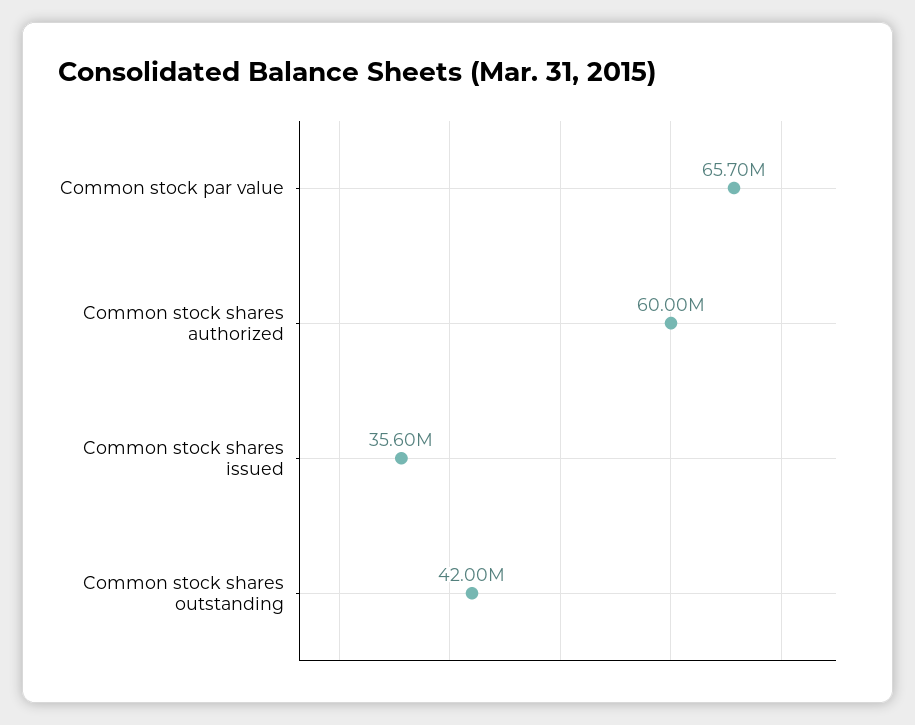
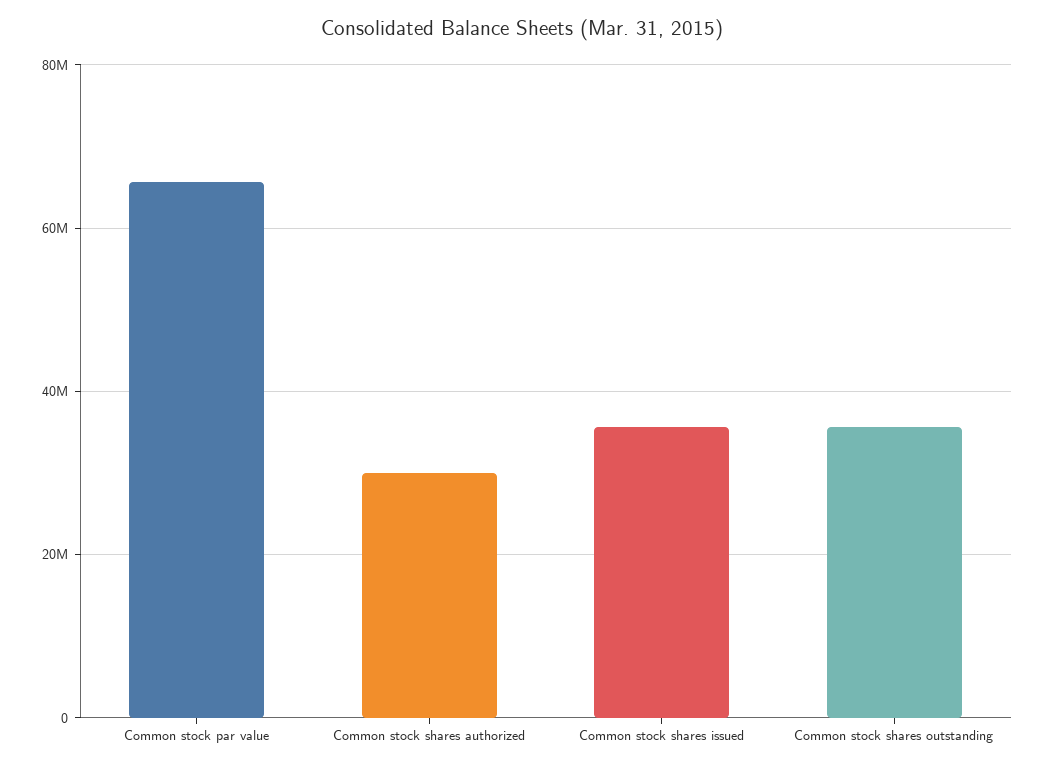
Common stock shares authorized: 60000000 -> 30000000
Common stock shares outstanding: 42000000 -> 36000000

